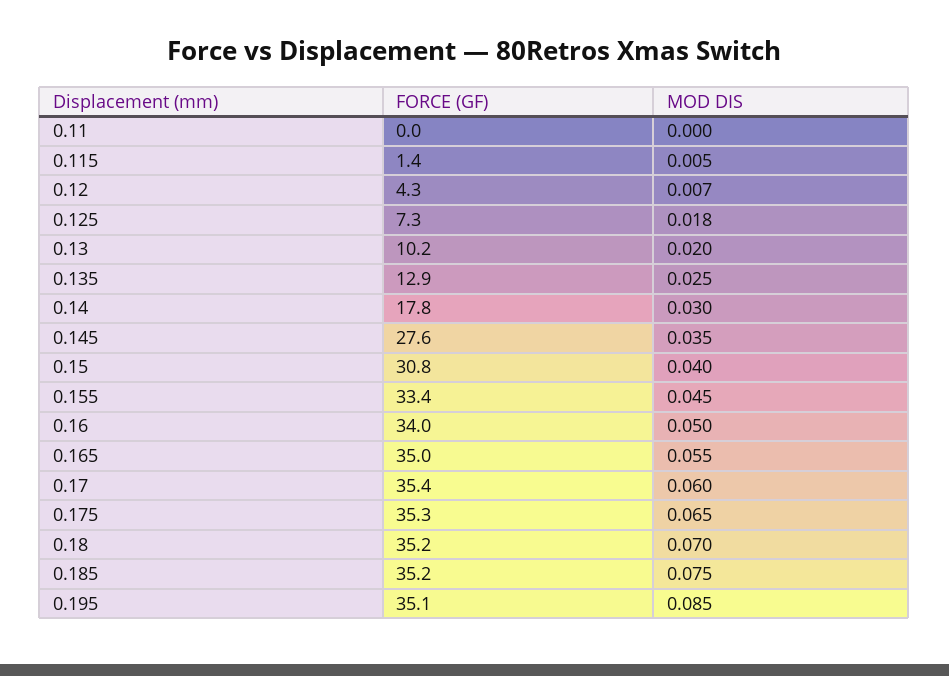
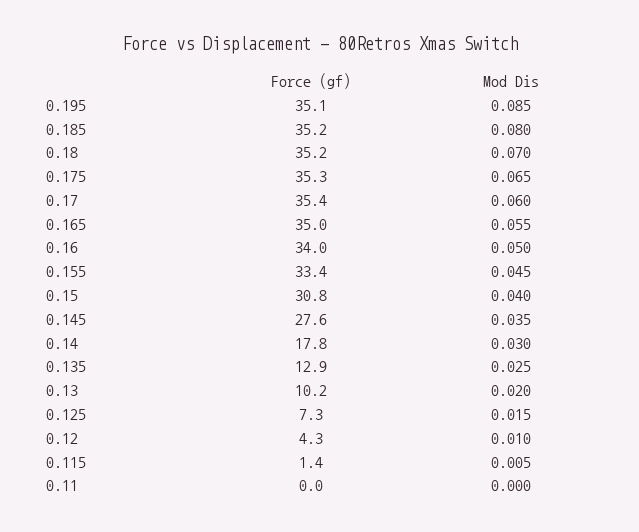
MOD DIS, 0.12: 0.007 -> 0.01
MOD DIS, 0.125: 0.018 -> 0.015
MOD DIS, 0.185: 0.075 -> 0.08

